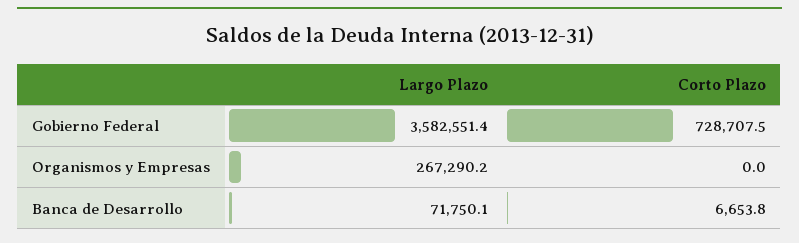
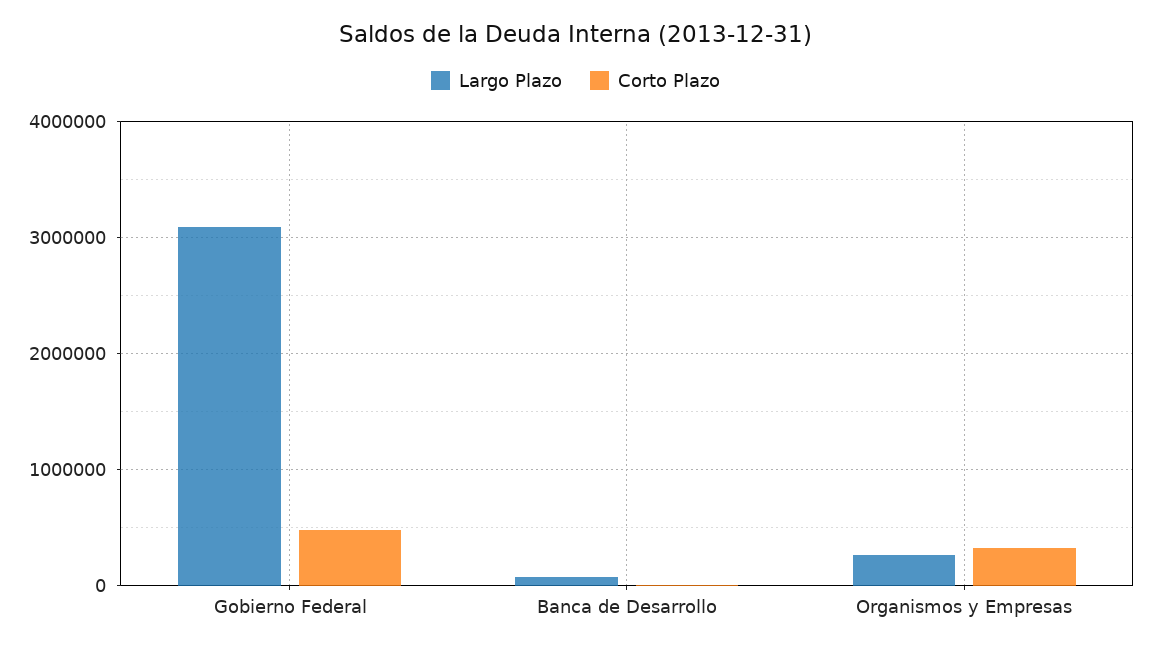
Largo Plazo, Gobierno Federal: 3582551.4 -> 3100000
Corto Plazo, Gobierno Federal: 728707.5 -> 500000
Corto Plazo, Organismos y Empresas: 0 -> 300000

